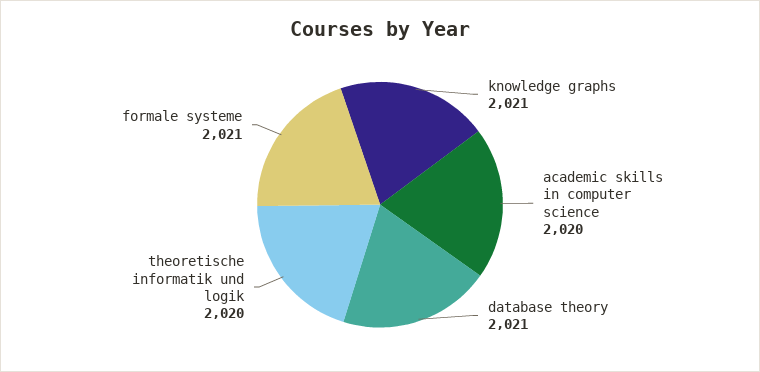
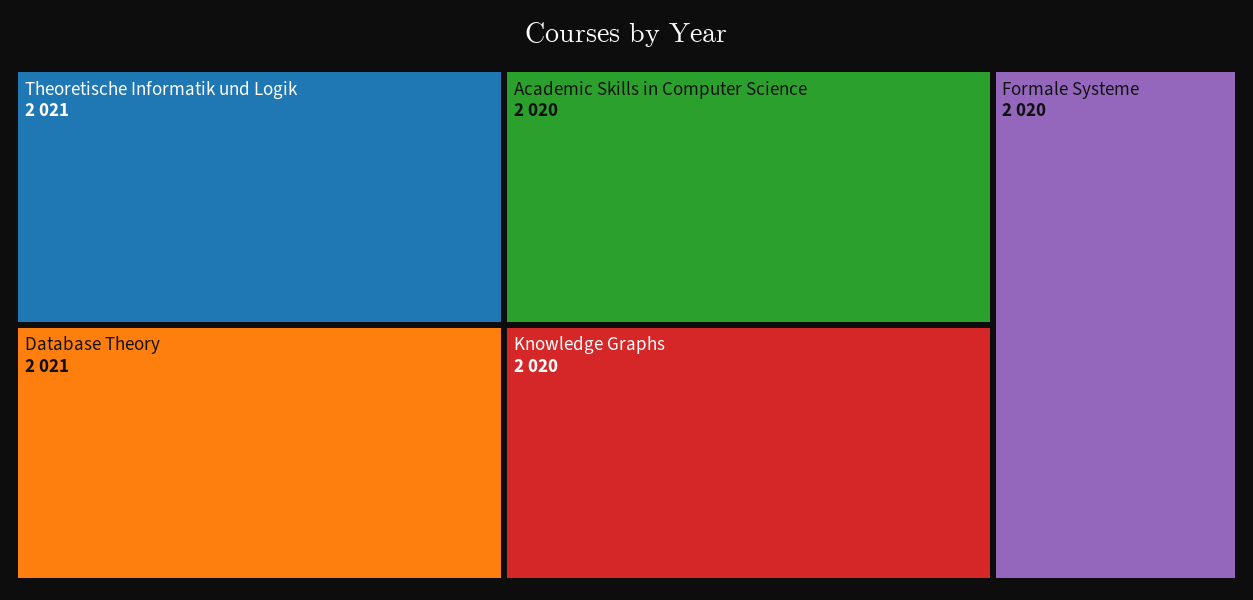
knowledge graphs: 2021 -> 2020
theoretische informatik und logik: 2020 -> 2021
formale systeme: 2021 -> 2020

